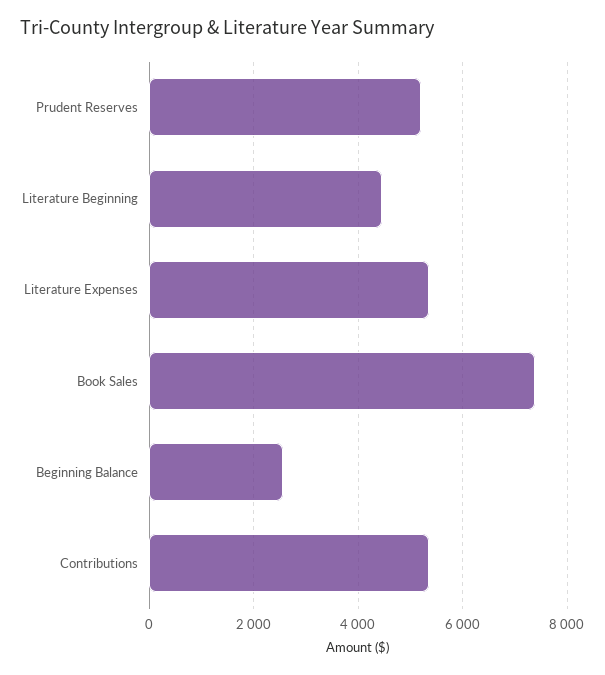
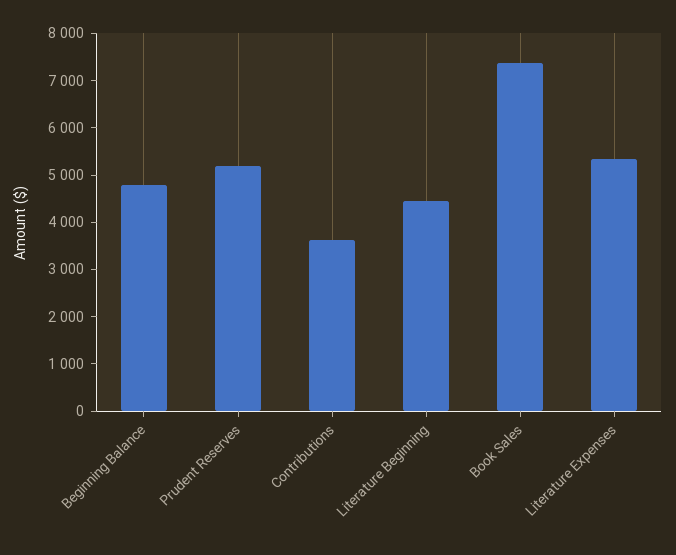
Beginning Balance: 2600 -> 4800
Contributions: 5400 -> 3600

